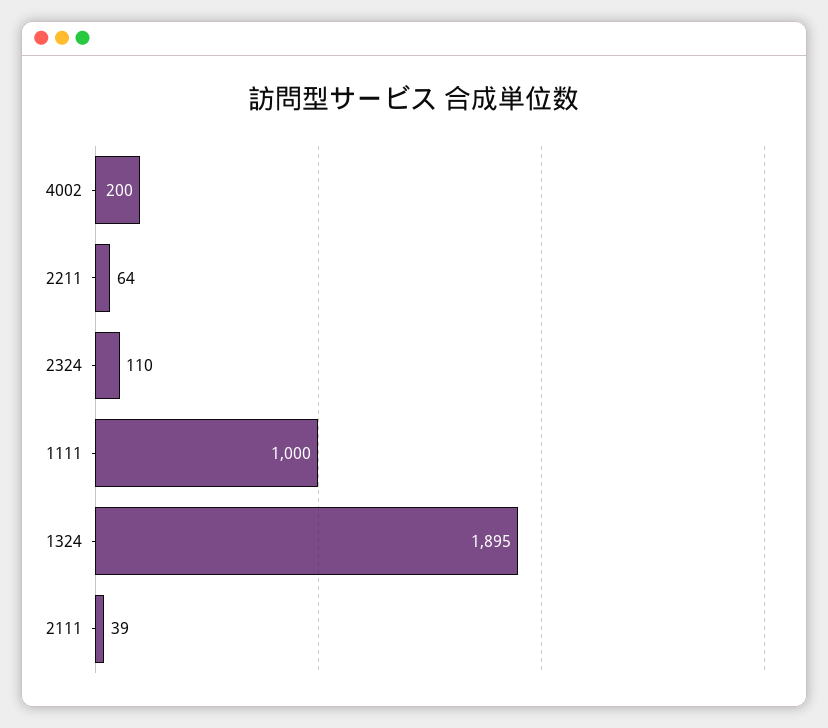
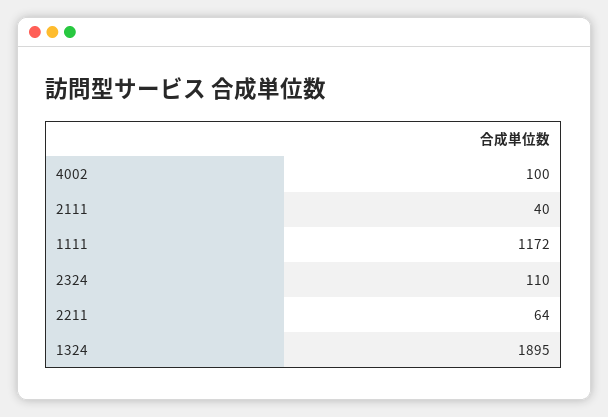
4002: 200 -> 100
1111: 1000 -> 1172
2111: 39 -> 40

